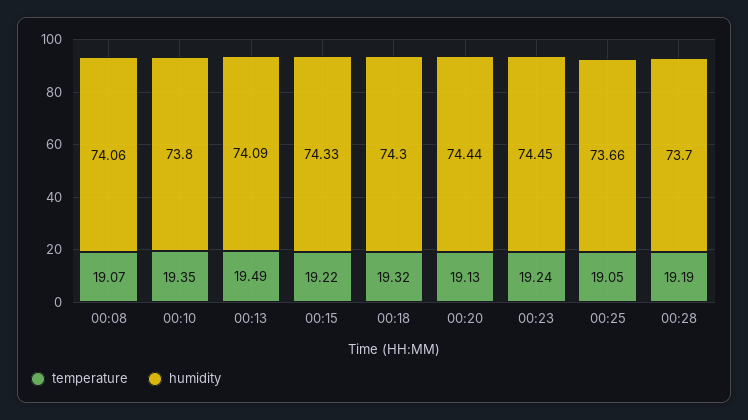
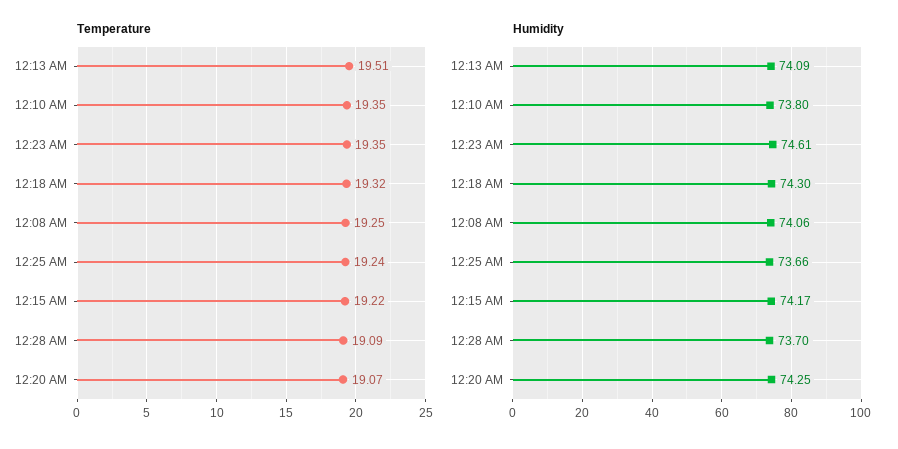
temperature, 00:08: 19.07 -> 19.25
temperature, 00:13: 19.49 -> 19.51
humidity, 00:15: 74.33 -> 74.17
temperature, 00:20: 19.13 -> 19.07
humidity, 00:20: 74.44 -> 74.25
temperature, 00:23: 19.24 -> 19.35
humidity, 00:23: 74.45 -> 74.61
temperature, 00:25: 19.05 -> 19.24
temperature, 00:28: 19.19 -> 19.09

